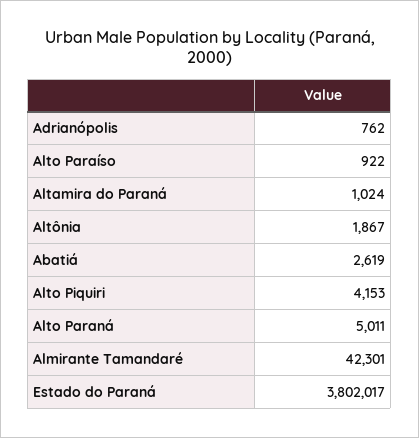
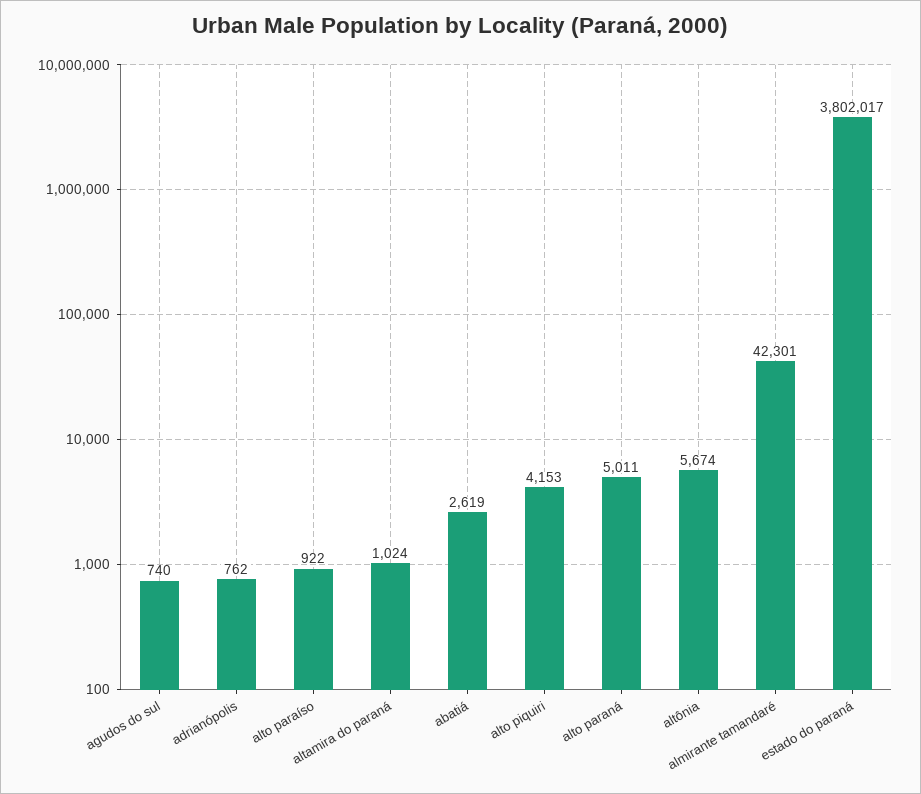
Altônia: 1867 -> 5674
agudos do sul: none -> 740

